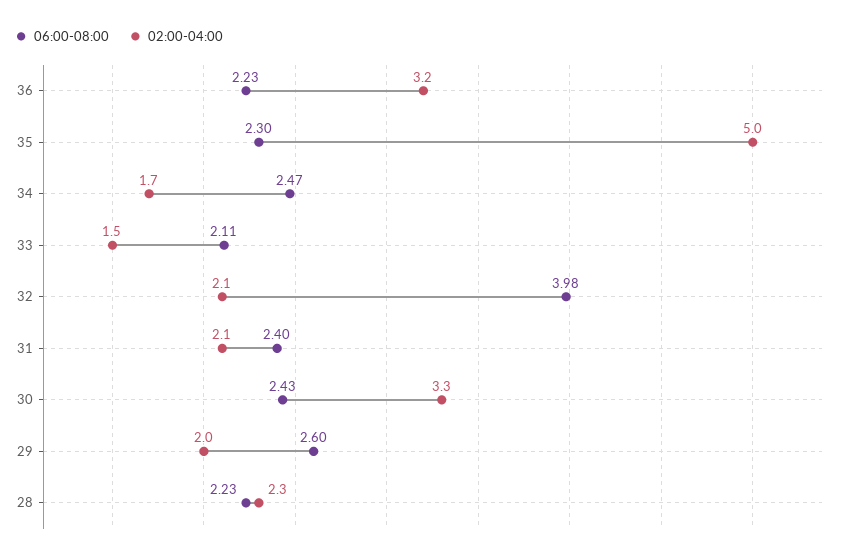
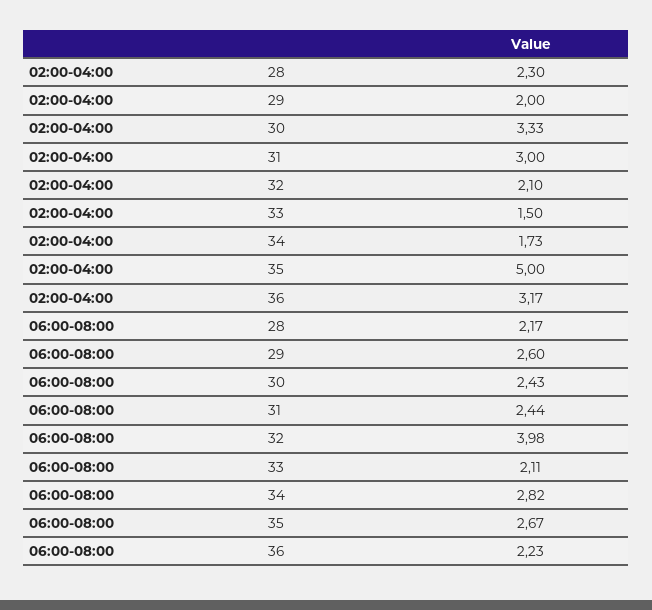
06:00-08:00, 35: 2.3 -> 2.67
06:00-08:00, 34: 2.47 -> 2.82
06:00-08:00, 31: 2.4 -> 2.44
02:00-04:00, 31: 2.1 -> 3
06:00-08:00, 28: 2.23 -> 2.17

